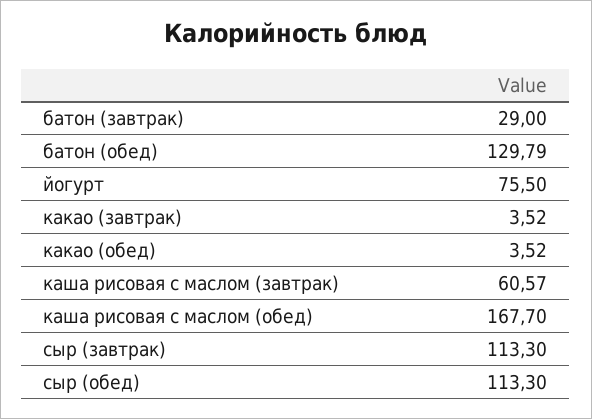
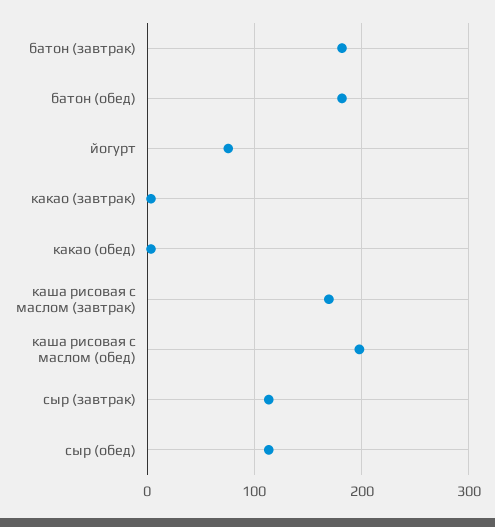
батон (завтрак): 29 -> 180
батон (обед): 129.79 -> 180
каша рисовая с маслом (завтрак): 60.57 -> 170
каша рисовая с маслом (обед): 167.7 -> 200

